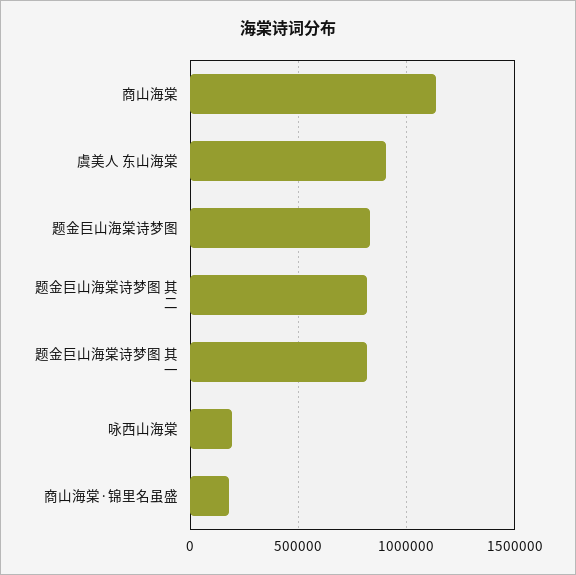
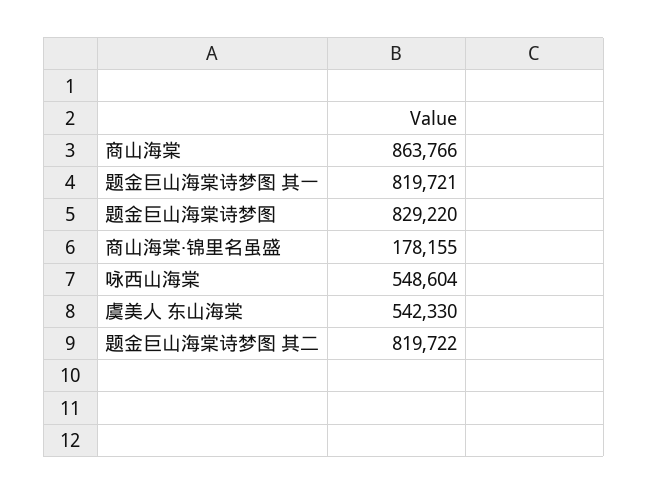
商山海棠: 1150000 -> 863766
虞美人 东山海棠: 900000 -> 542330
咏西山海棠: 200000 -> 548604

